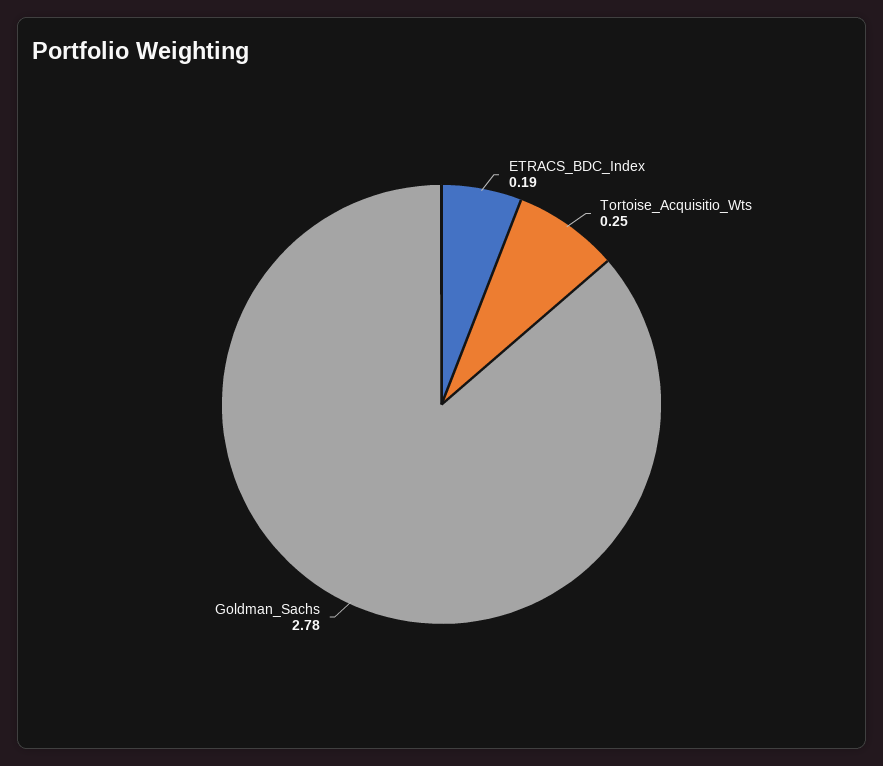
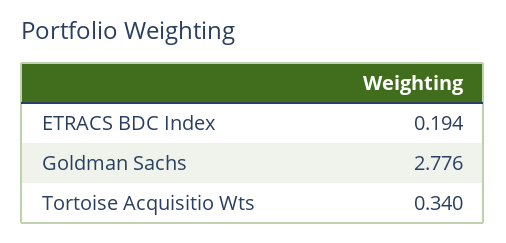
Tortoise_Acquisitio_Wts: 0.25 -> 0.34

